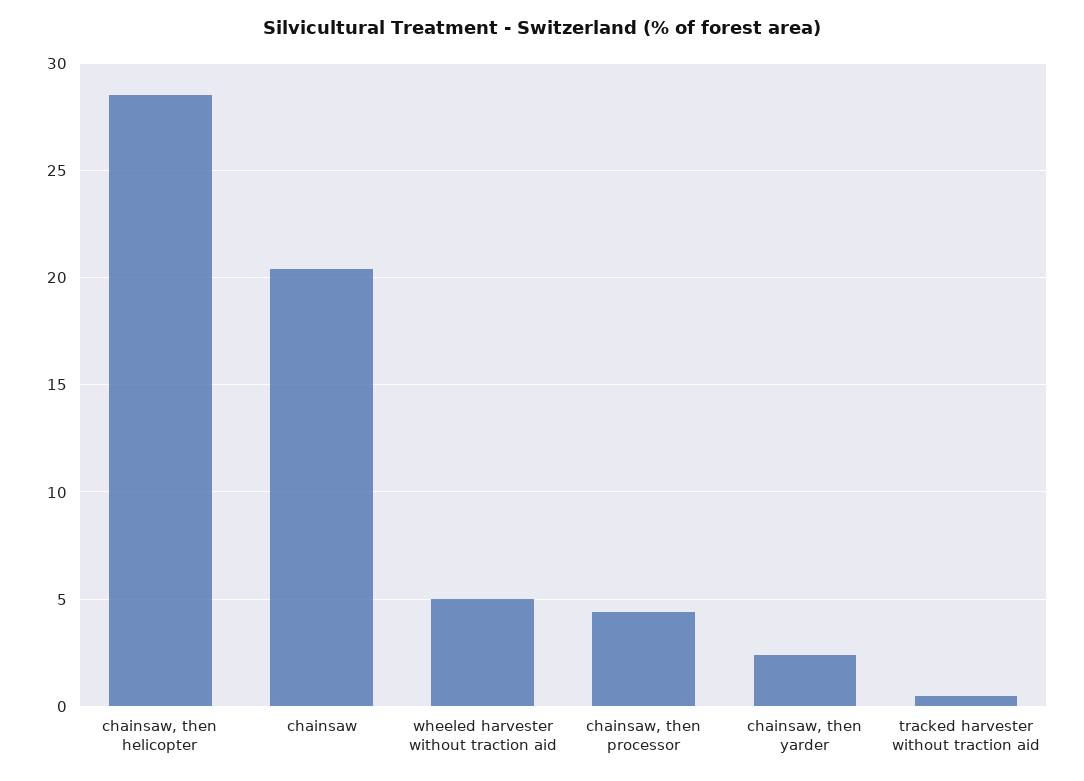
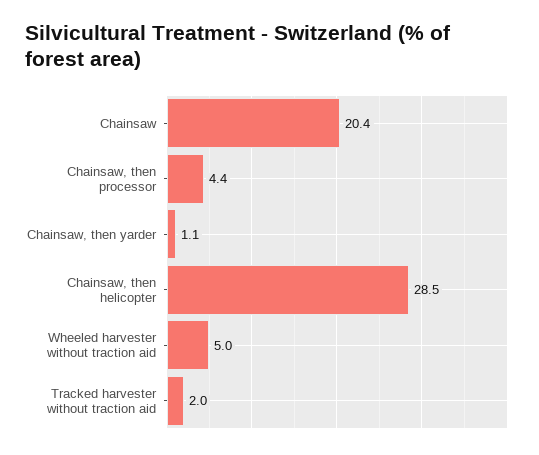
chainsaw, then yarder: 2.5 -> 1.1
tracked harvester without traction aid: 0.5 -> 2

